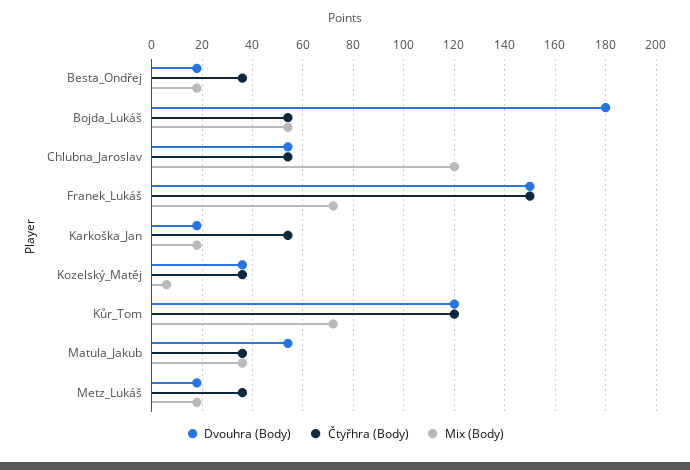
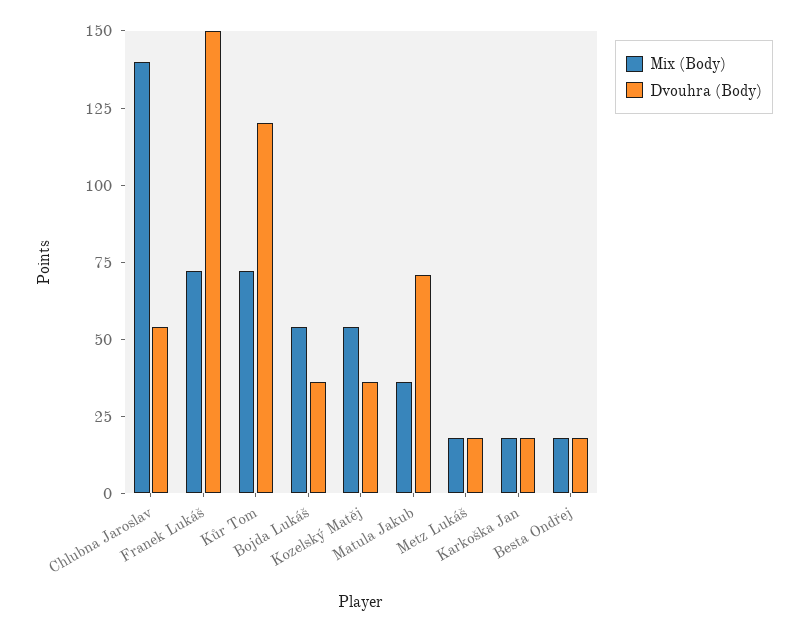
Čtyřhra (Body), Besta_Ondřej: 35 -> none
Dvouhra (Body), Bojda_Lukáš: 180 -> 35
Čtyřhra (Body), Bojda_Lukáš: 55 -> none
Čtyřhra (Body), Chlubna_Jaroslav: 55 -> none
Mix (Body), Chlubna_Jaroslav: 120 -> 140
Čtyřhra (Body), Franek_Lukáš: 150 -> none
Čtyřhra (Body), Karkoška_Jan: 55 -> none
Čtyřhra (Body), Kozelský_Matěj: 35 -> none
Mix (Body), Kozelský_Matěj: 5 -> 55
Čtyřhra (Body), Kůr_Tom: 120 -> none
Dvouhra (Body), Matula_Jakub: 55 -> 70
Čtyřhra (Body), Matula_Jakub: 35 -> none
Čtyřhra (Body), Metz_Lukáš: 35 -> none

